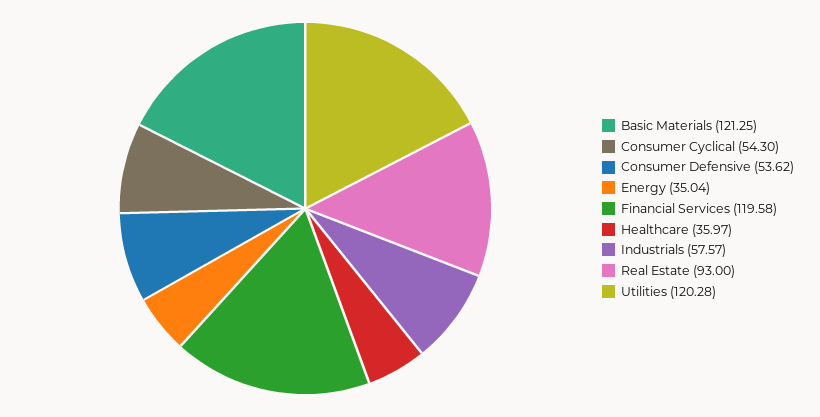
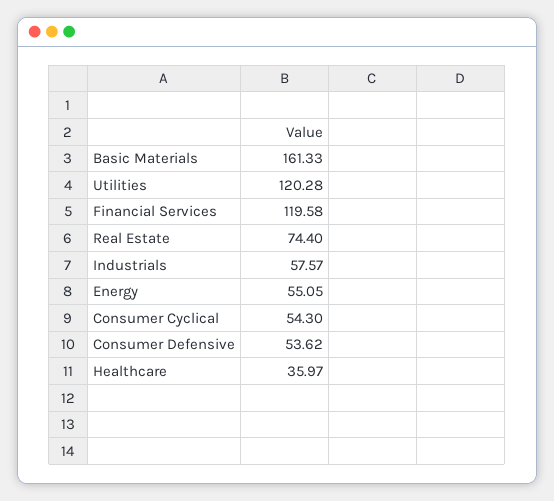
Basic Materials: 121.25 -> 161.33
Energy: 35.04 -> 55.05
Real Estate: 93 -> 74.4

